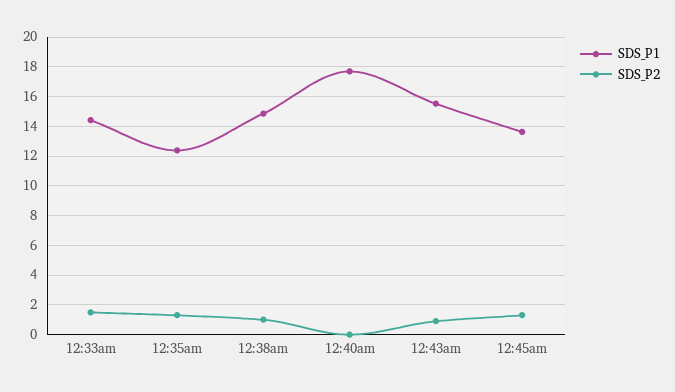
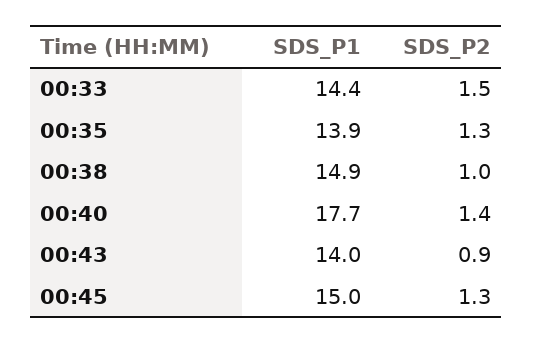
SDS_P1, 12:35am: 12.5 -> 13.9
SDS_P2, 12:40am: 0 -> 1.4
SDS_P1, 12:43am: 15.5 -> 14
SDS_P1, 12:45am: 13.5 -> 15

